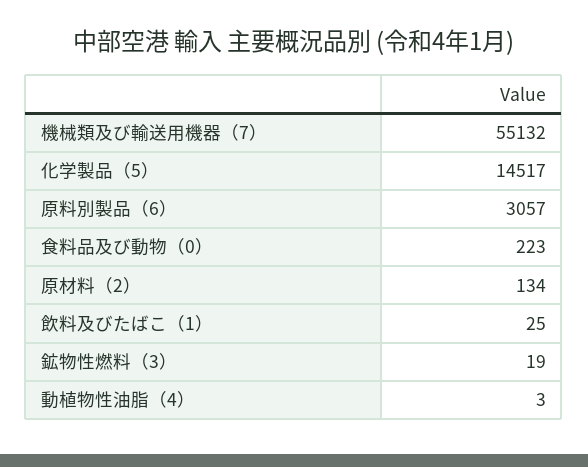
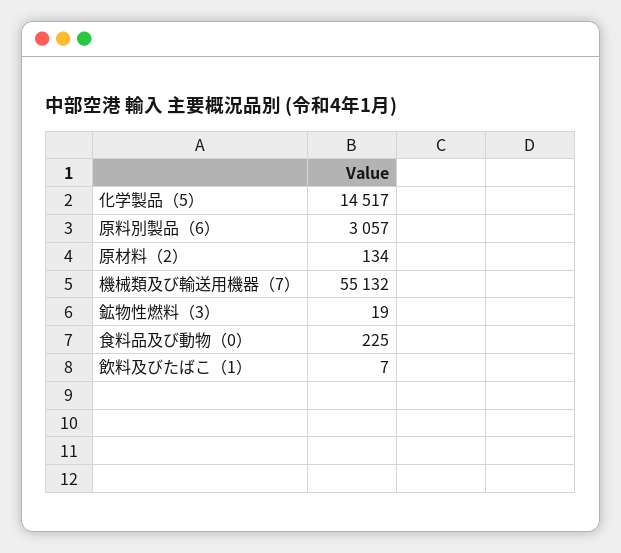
食料品及び動物（0）: 223 -> 225
飲料及びたばこ（1）: 25 -> 7
動植物性油脂（4）: 3 -> none

